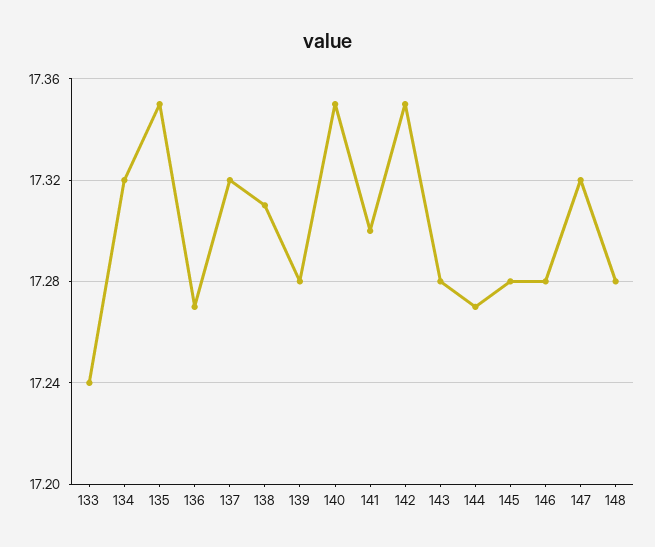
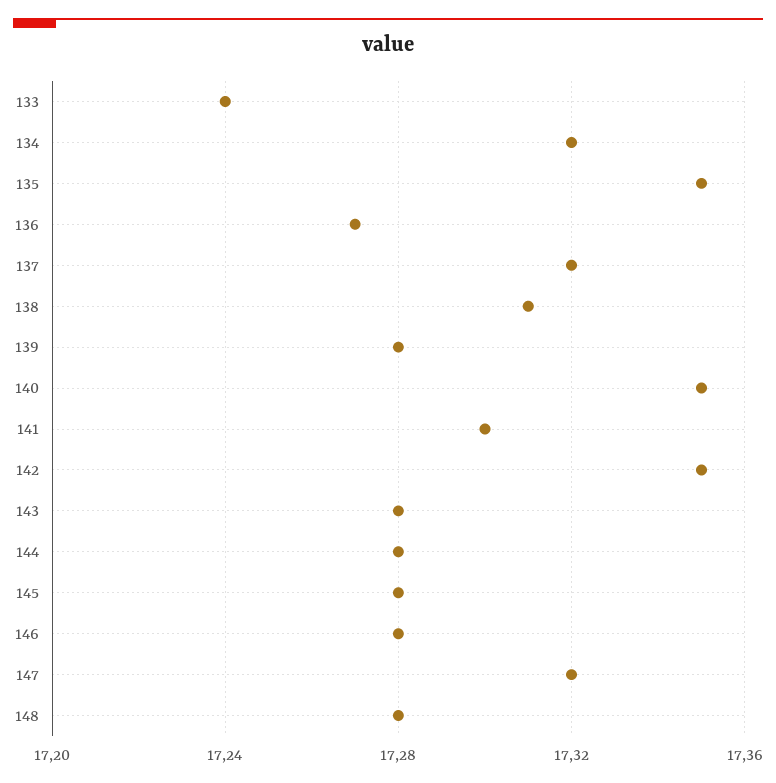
144: 17.27 -> 17.28

